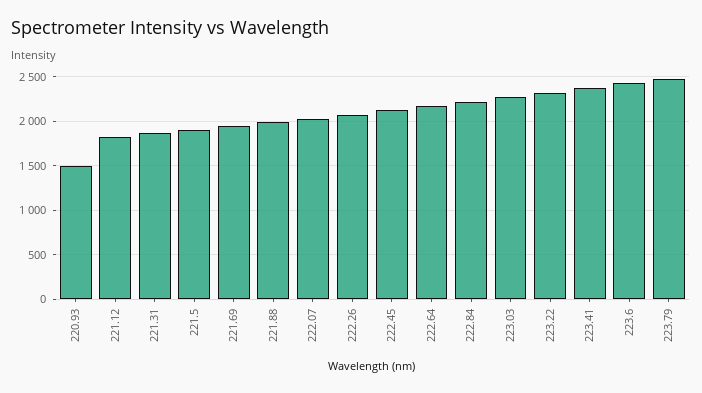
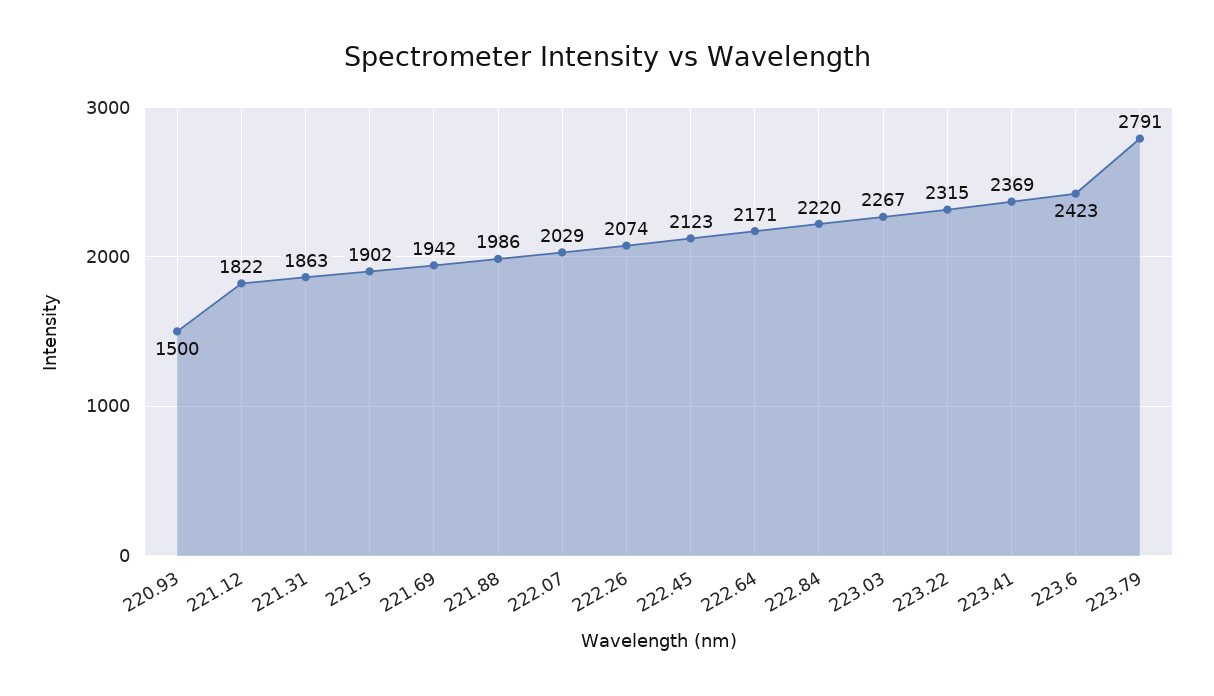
223.79: 2500 -> 2791

